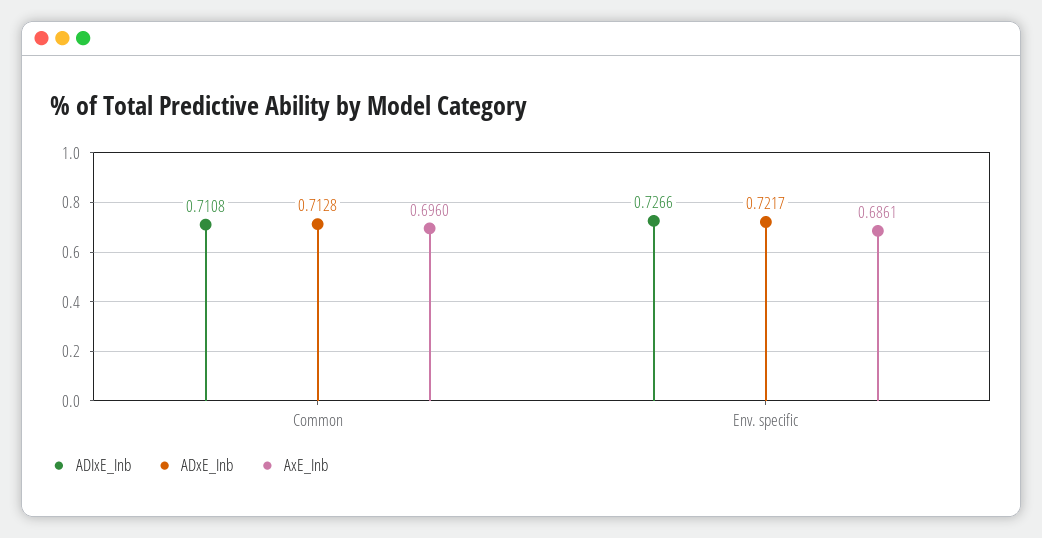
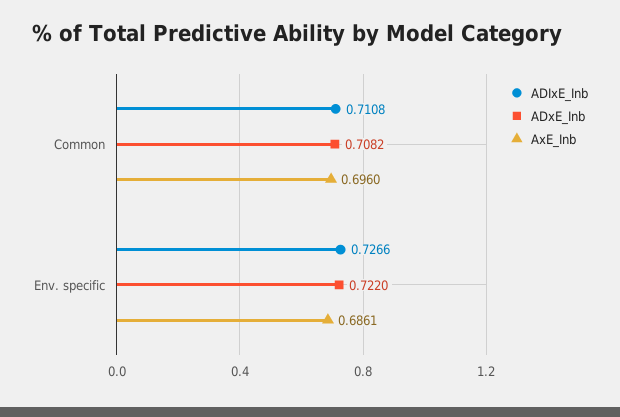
ADxE_Inb, Common: 0.7128 -> 0.7082
ADxE_Inb, Env. specific: 0.7217 -> 0.722

